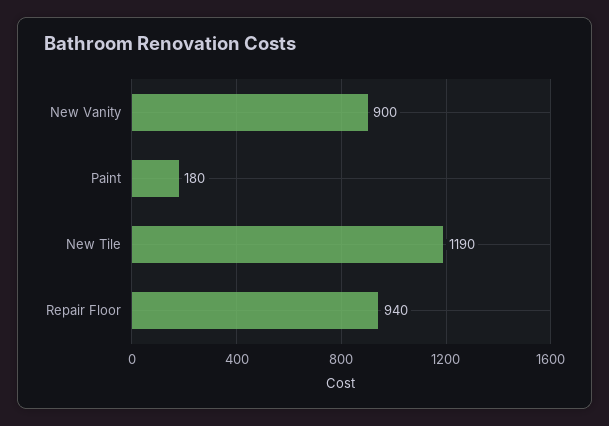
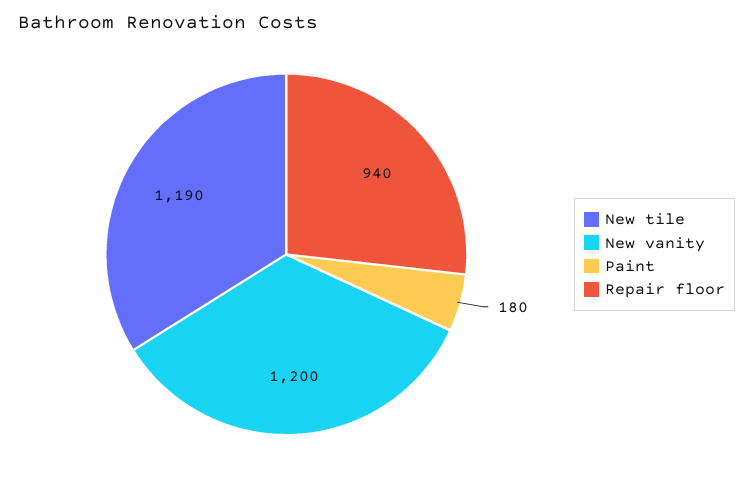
New Vanity: 900 -> 1200

